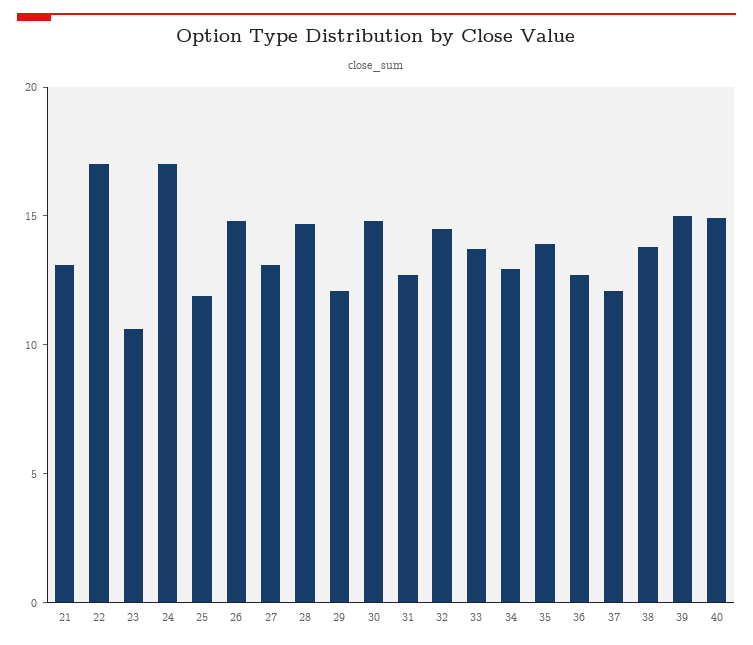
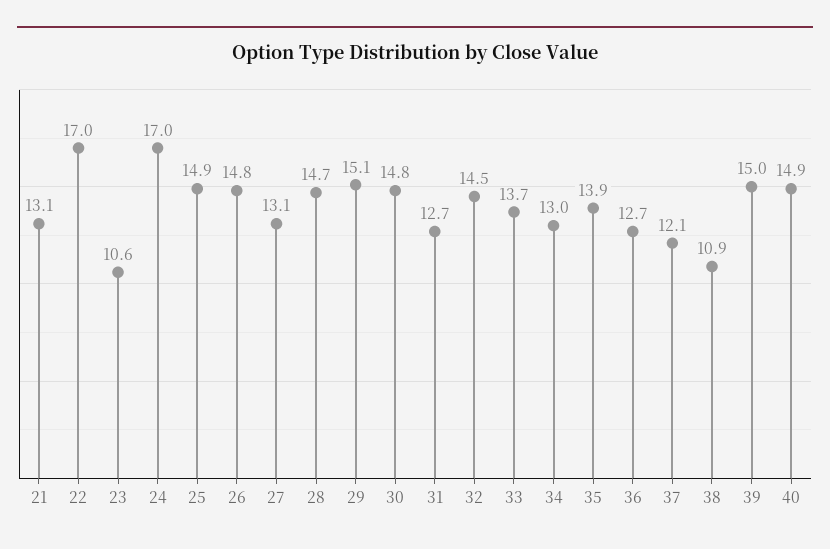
25: 12 -> 14.9
29: 12 -> 15.1
38: 14 -> 10.9

